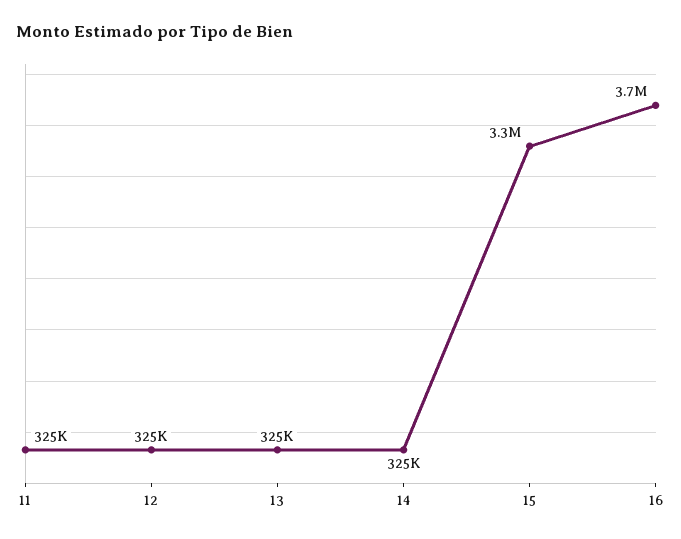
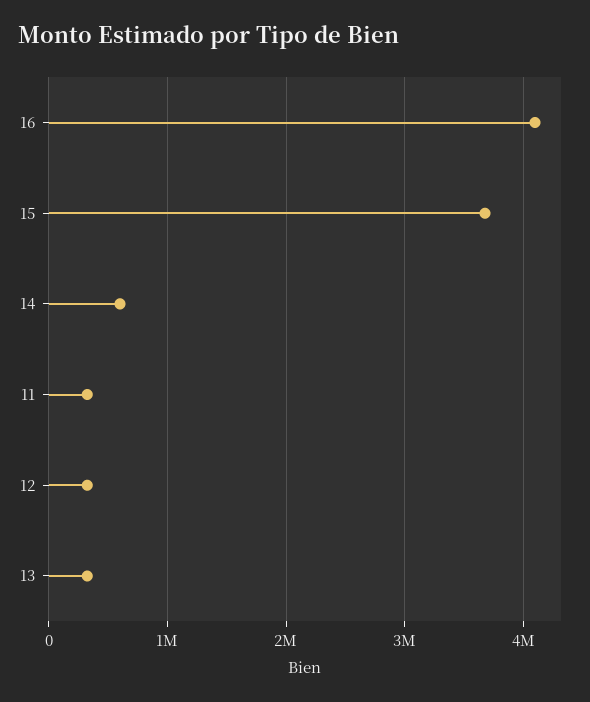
14: 325000 -> 600000
15: 3300000 -> 3700000
16: 3700000 -> 4100000

